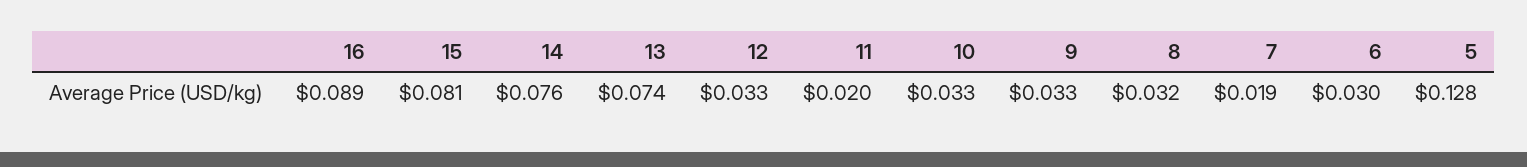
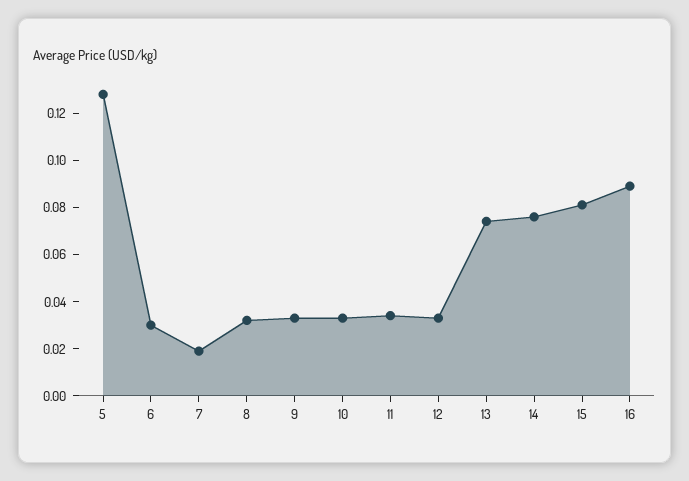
11: 0.02 -> 0.035

